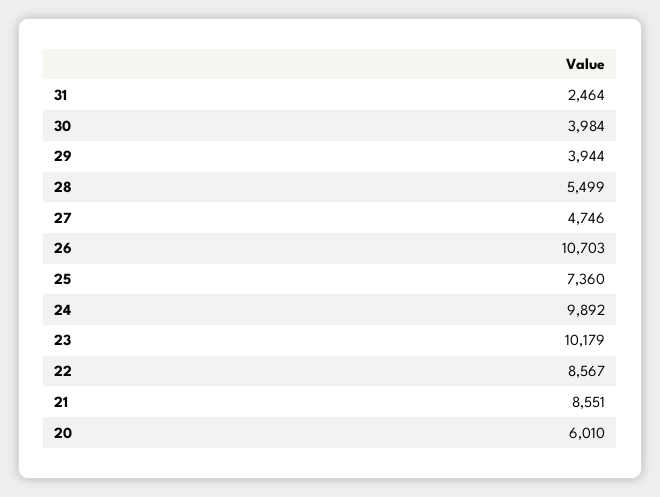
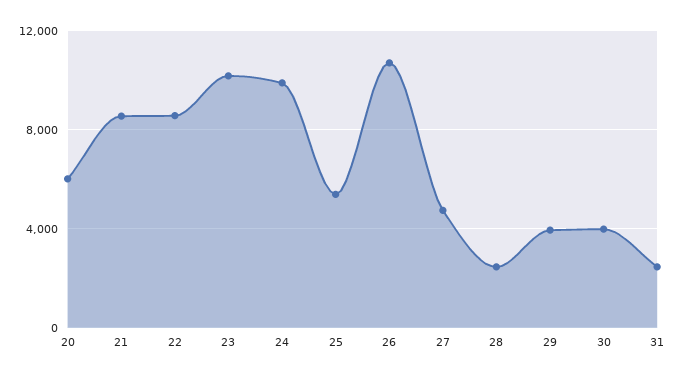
28: 5499 -> 2500
25: 7360 -> 5500

